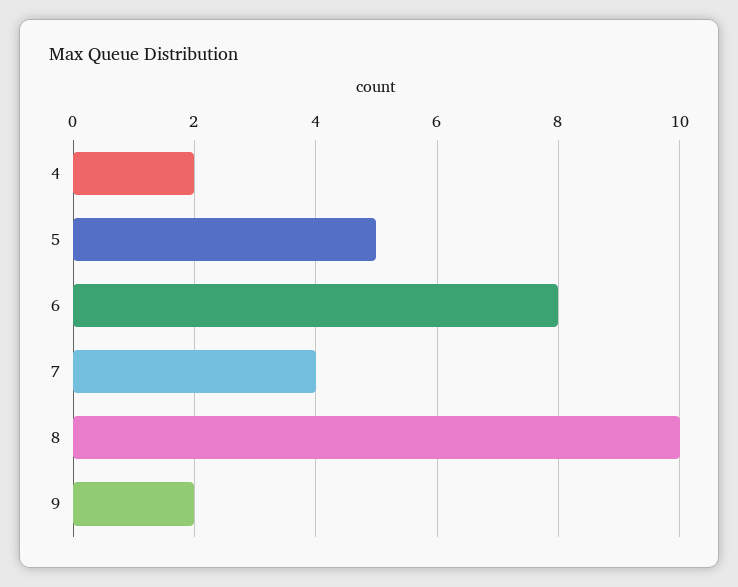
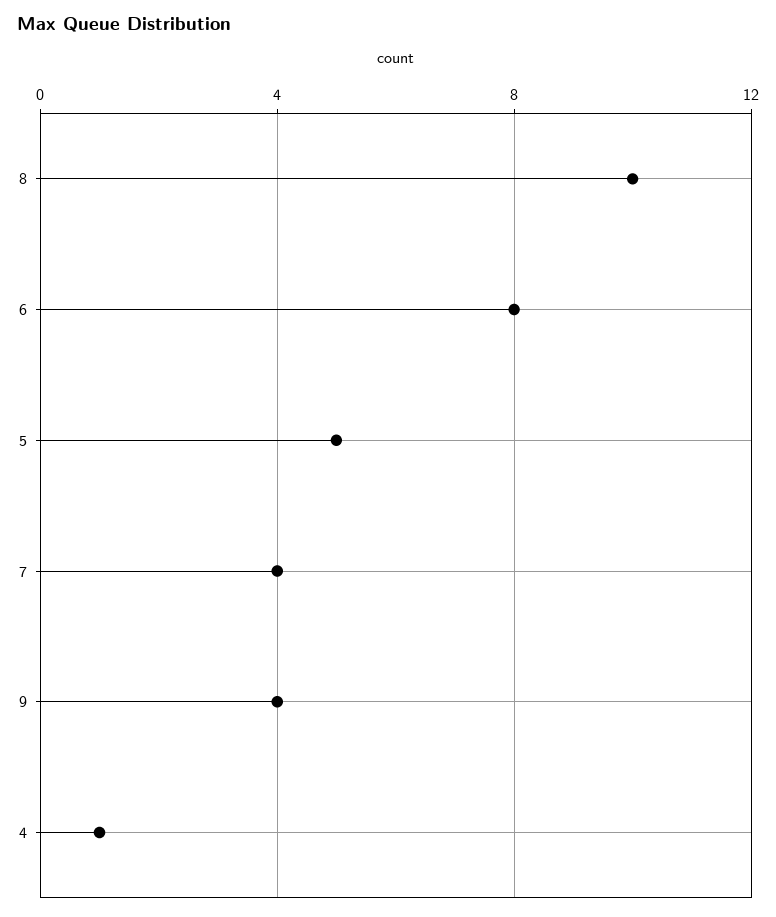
4: 2 -> 1
9: 2 -> 4

